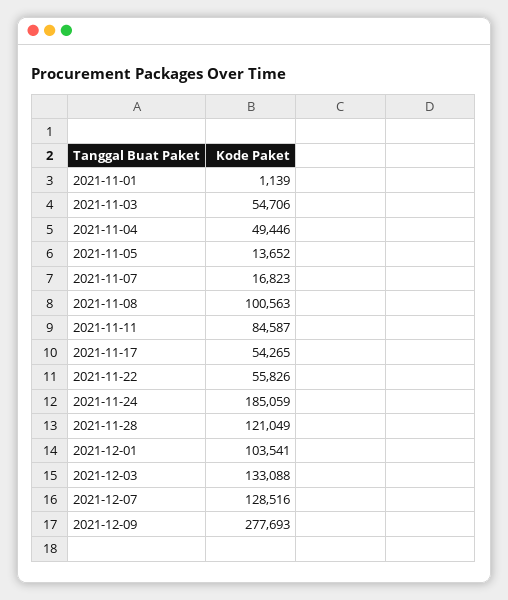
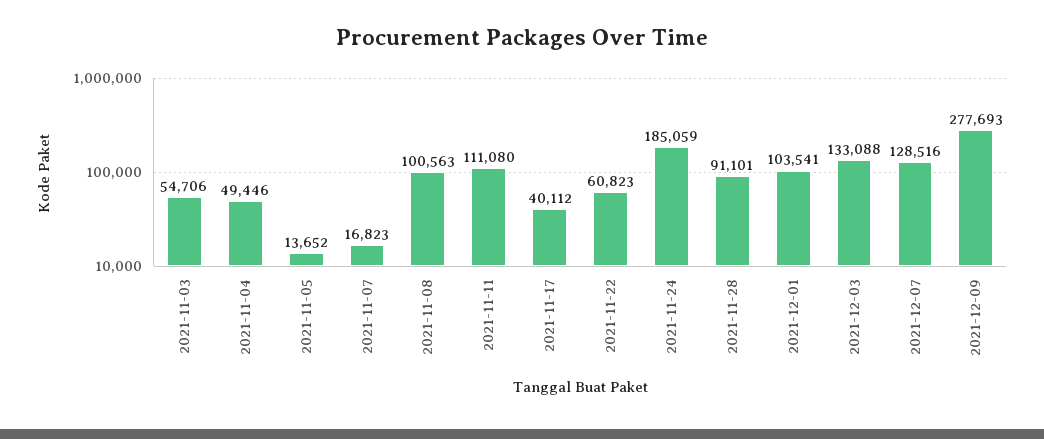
2021-11-01: 1139 -> none
2021-11-11: 84587 -> 111080
2021-11-17: 54265 -> 40112
2021-11-22: 55826 -> 60823
2021-11-28: 121049 -> 91101

